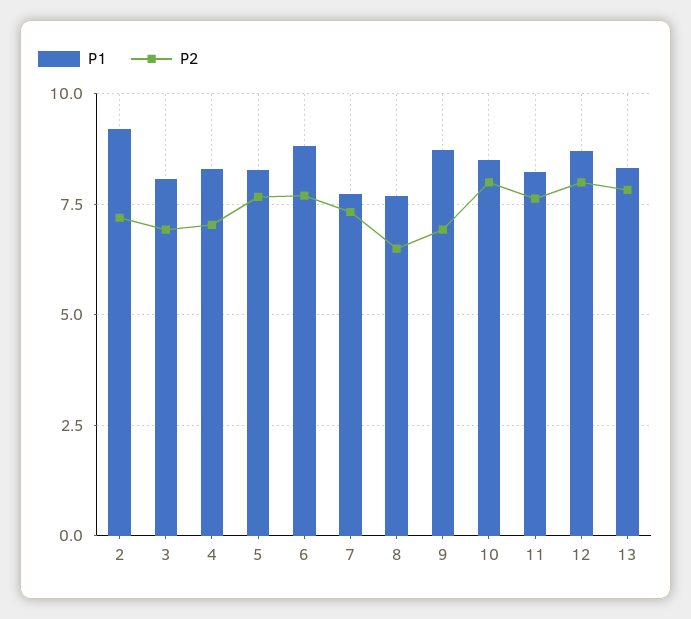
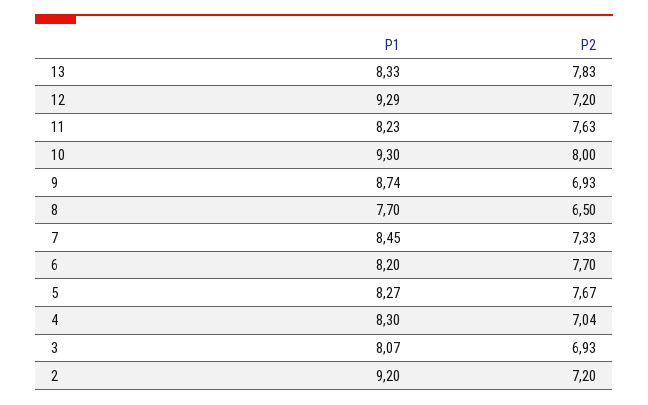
P1, 6: 8.75 -> 8.2
P1, 7: 7.75 -> 8.45
P1, 10: 8.5 -> 9.3
P1, 12: 8.75 -> 9.29
P2, 12: 8 -> 7.2

